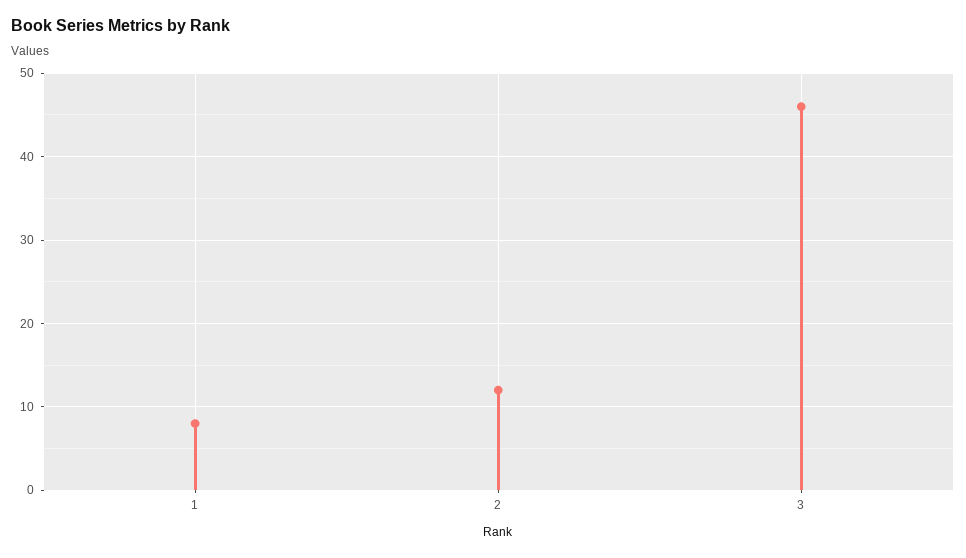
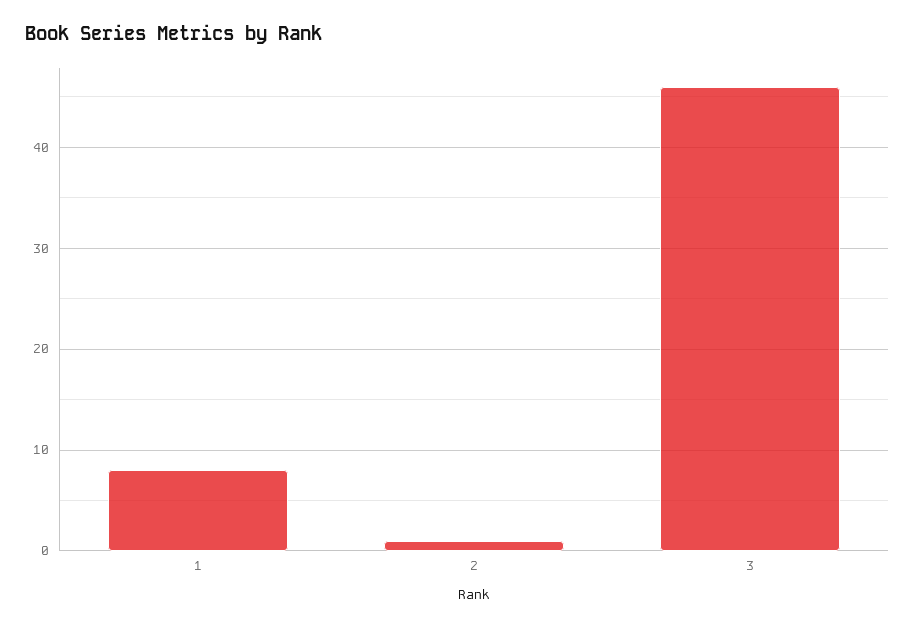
2: 12 -> 1

